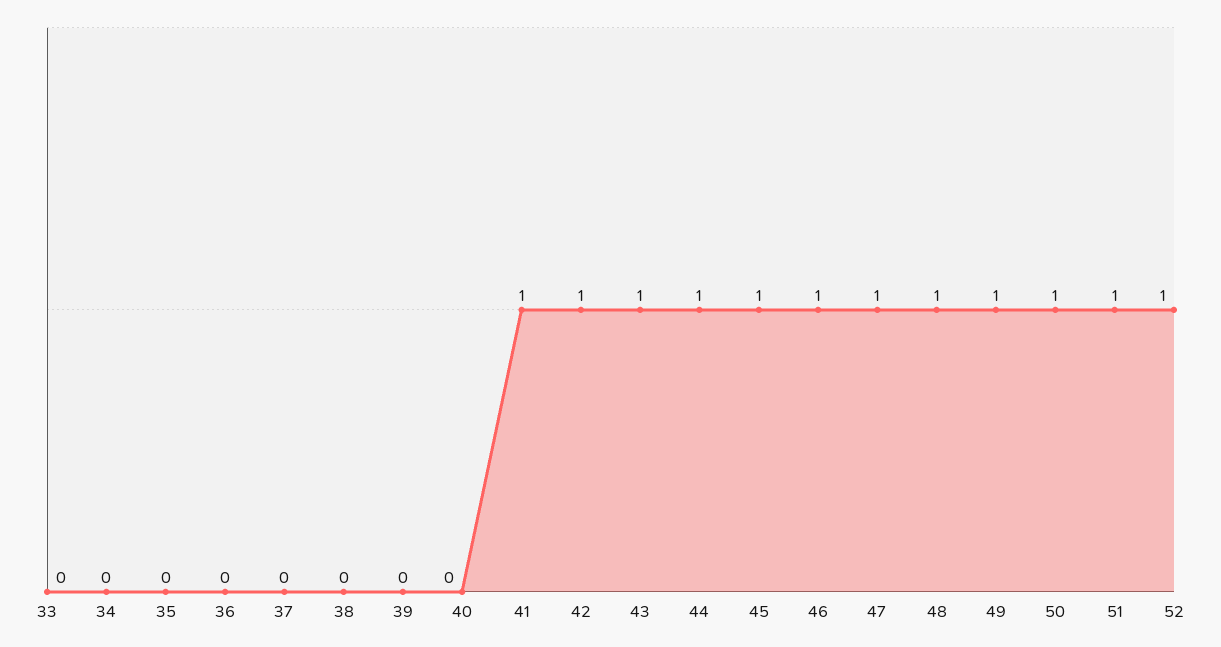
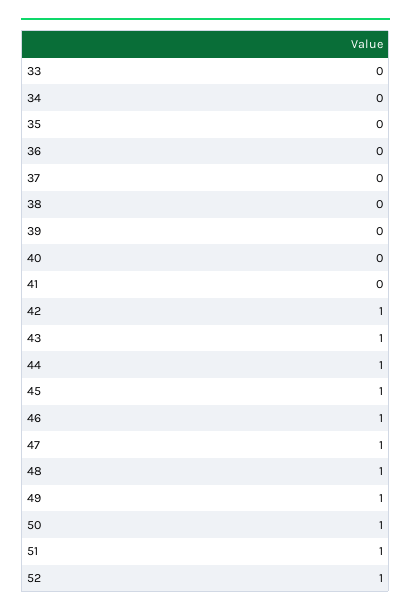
41: 1 -> 0

